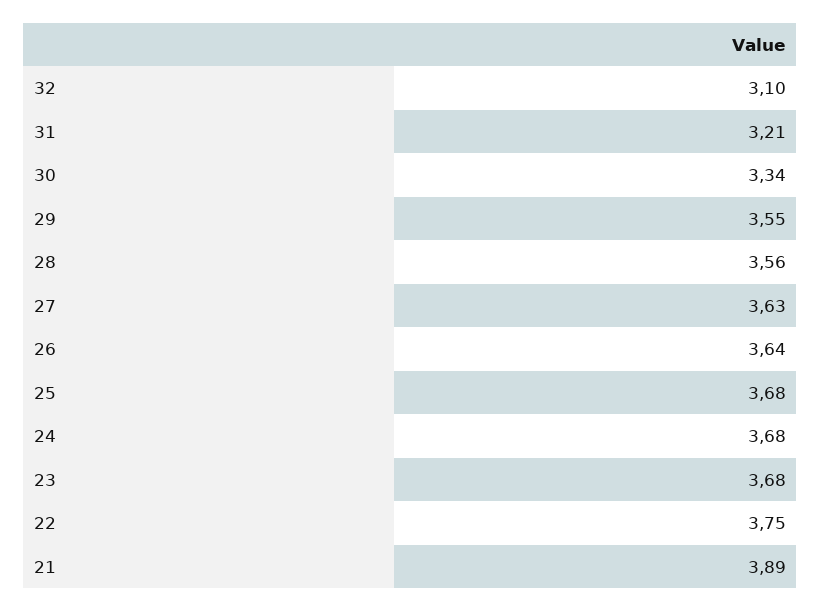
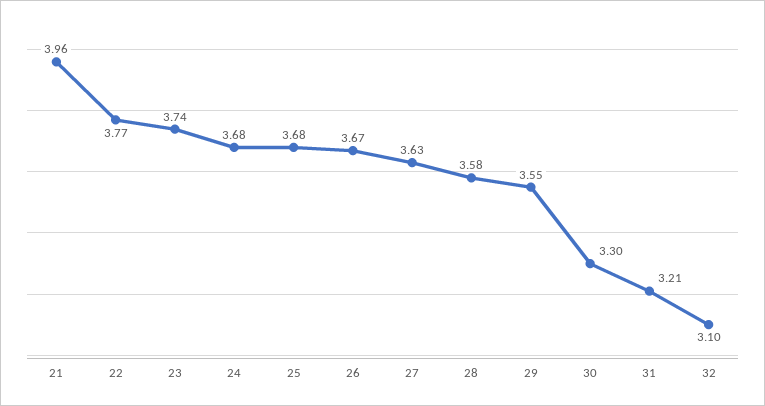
30: 3.34 -> 3.3
28: 3.56 -> 3.58
26: 3.64 -> 3.67
23: 3.68 -> 3.74
22: 3.75 -> 3.77
21: 3.89 -> 3.96

